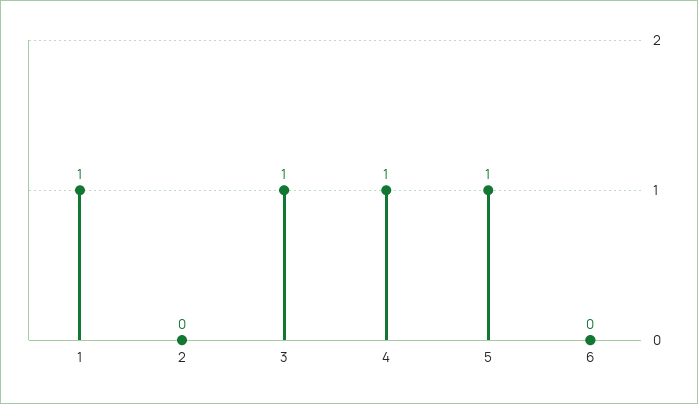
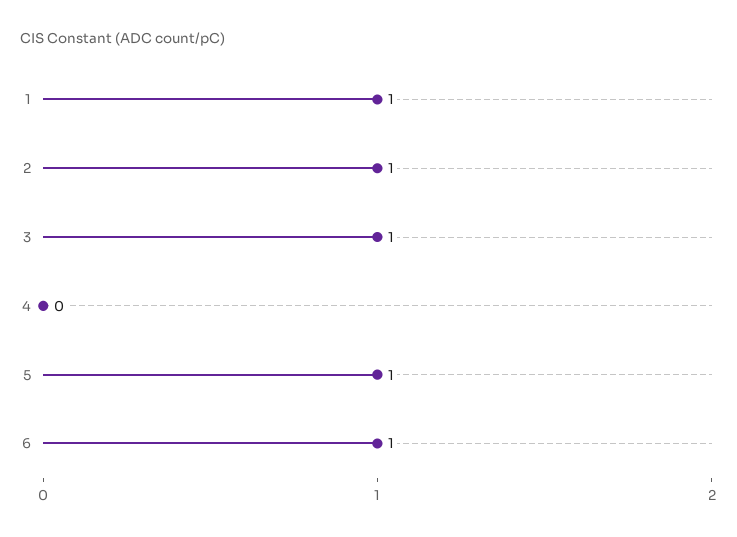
2: 0 -> 1
4: 1 -> 0
6: 0 -> 1

